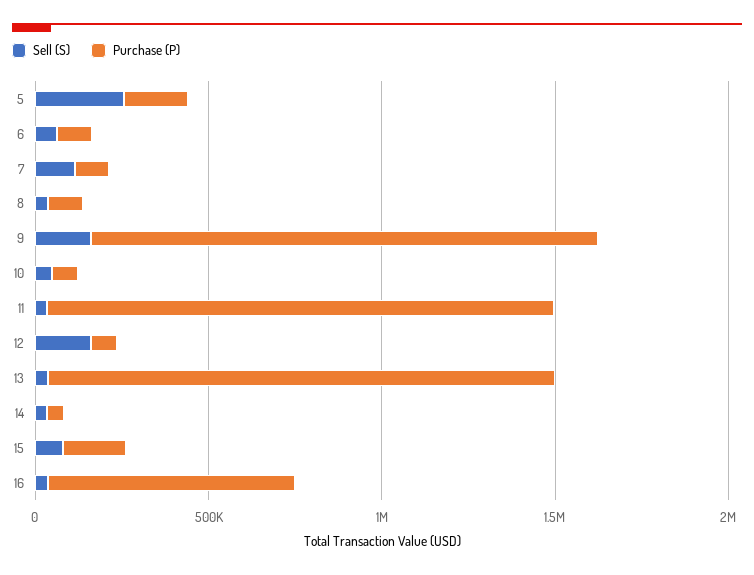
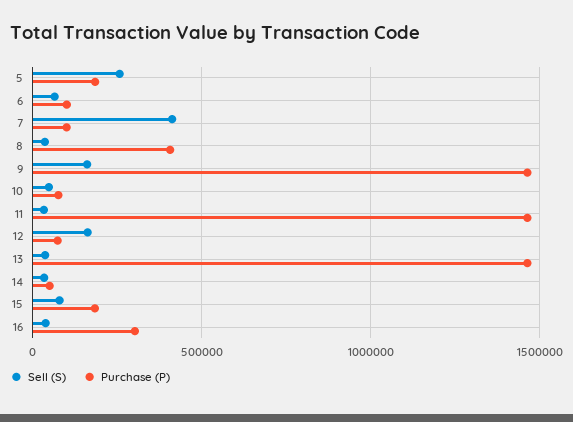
Sell (S), 7: 100000 -> 400000
Purchase (P), 8: 100000 -> 400000
Purchase (P), 16: 700000 -> 300000

